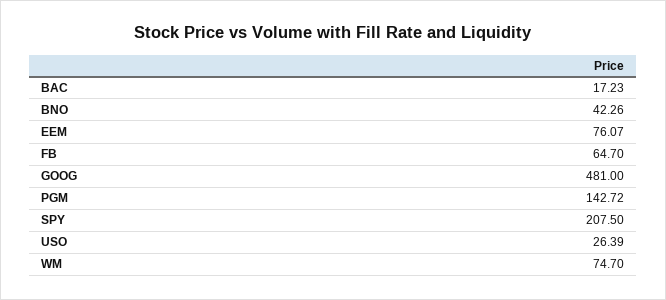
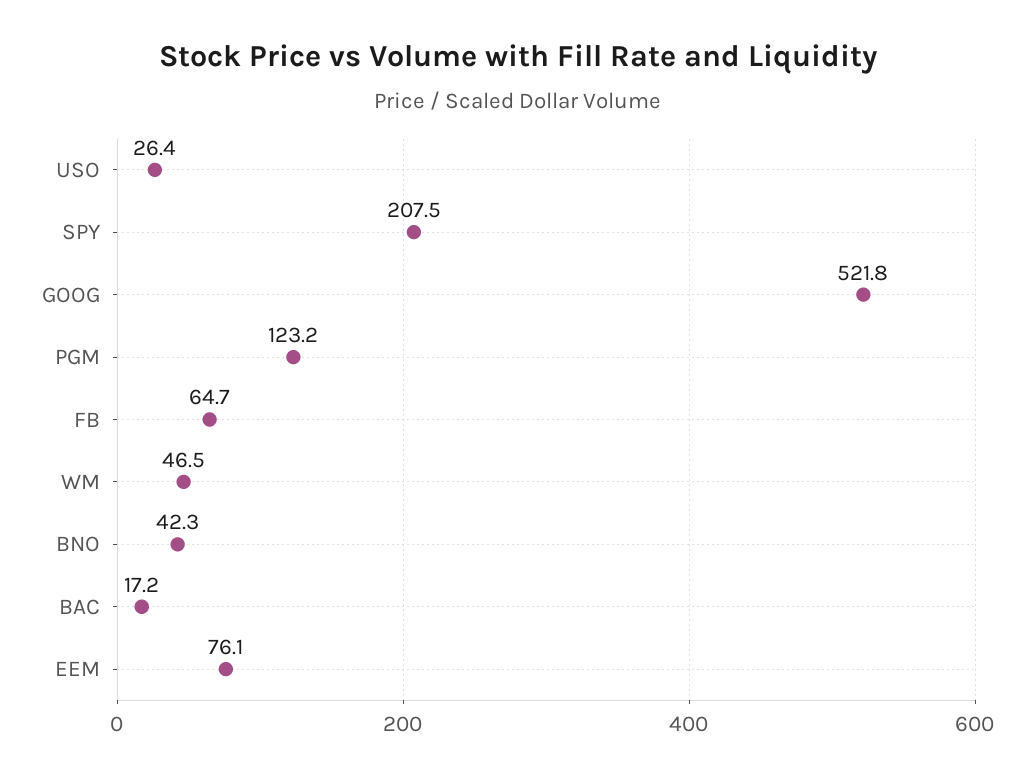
GOOG: 481 -> 521.8
PGM: 142.72 -> 123.2
WM: 74.7 -> 46.5

